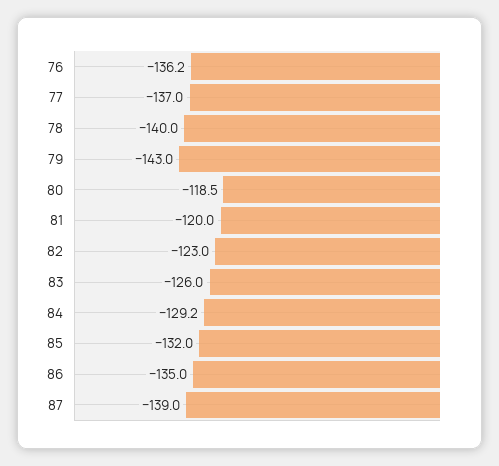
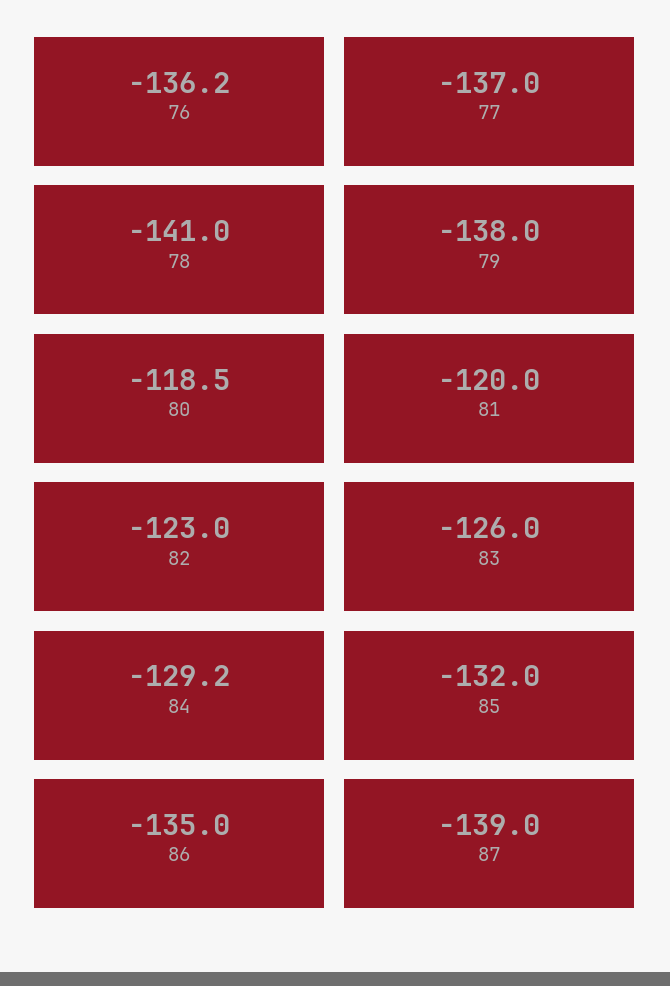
78: -140 -> -141
79: -143 -> -138

